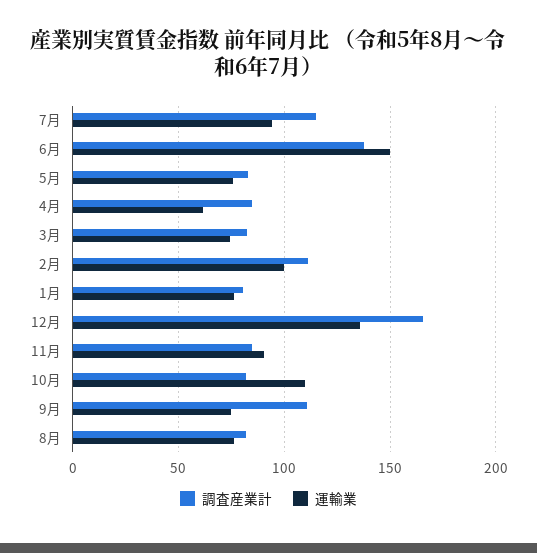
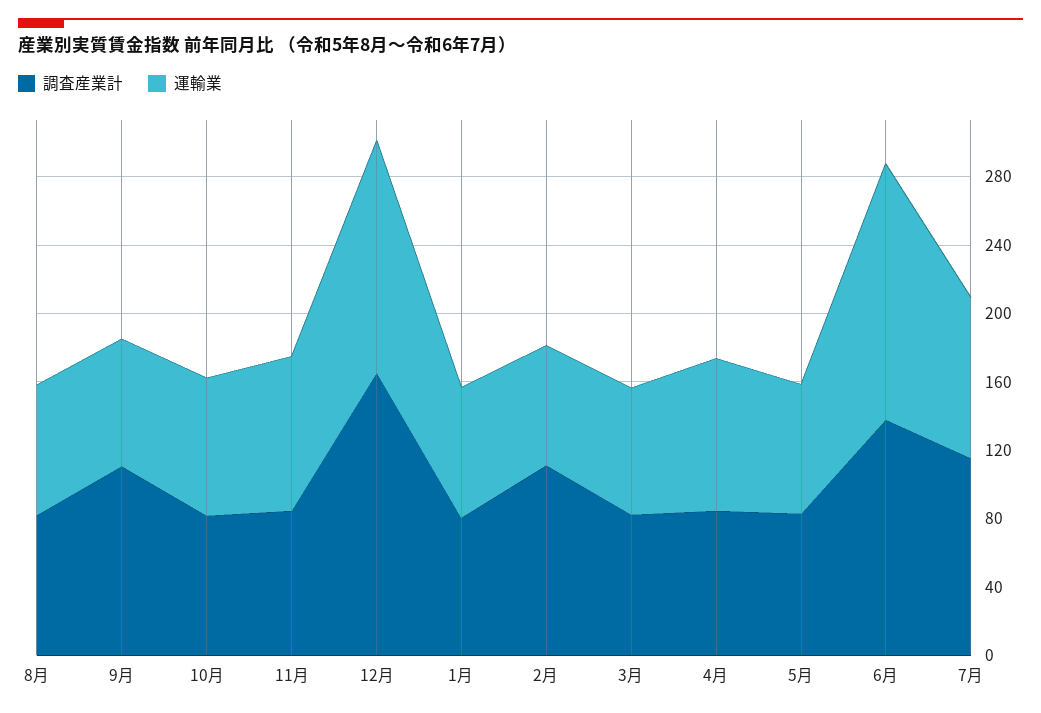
運輸業, 4月: 60 -> 90
運輸業, 2月: 100 -> 70
運輸業, 10月: 110 -> 80

